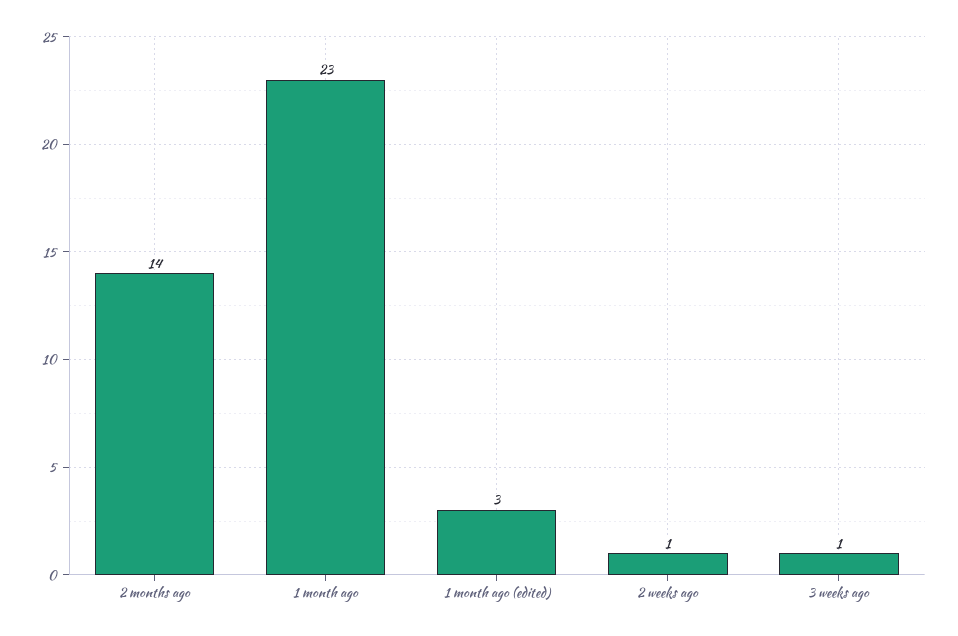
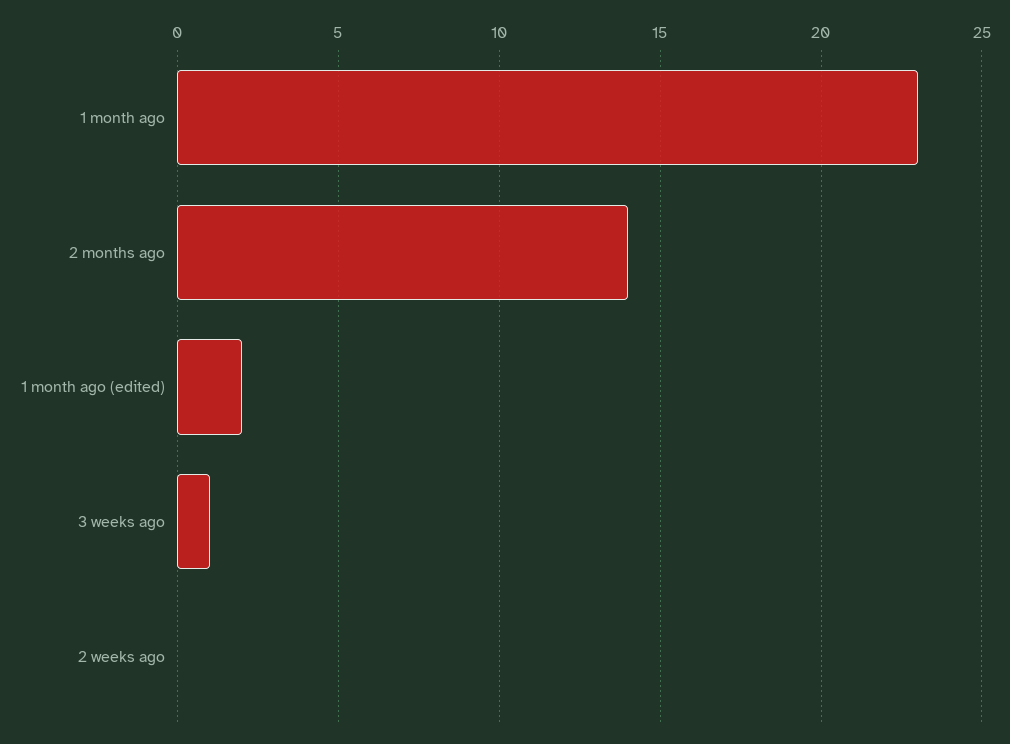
1 month ago (edited): 3 -> 2
2 weeks ago: 1 -> 0

